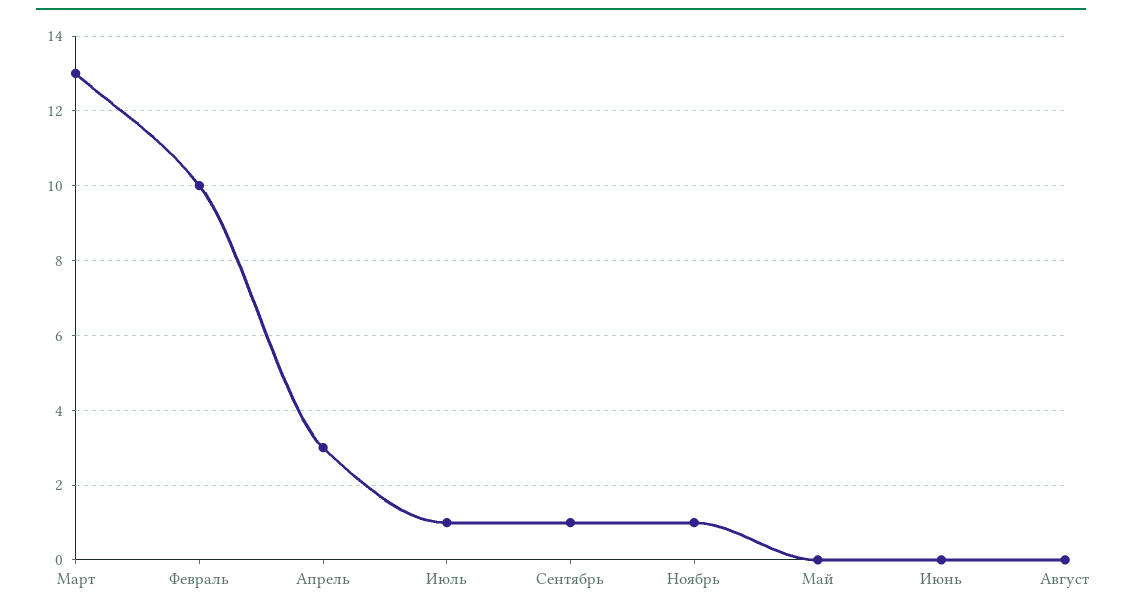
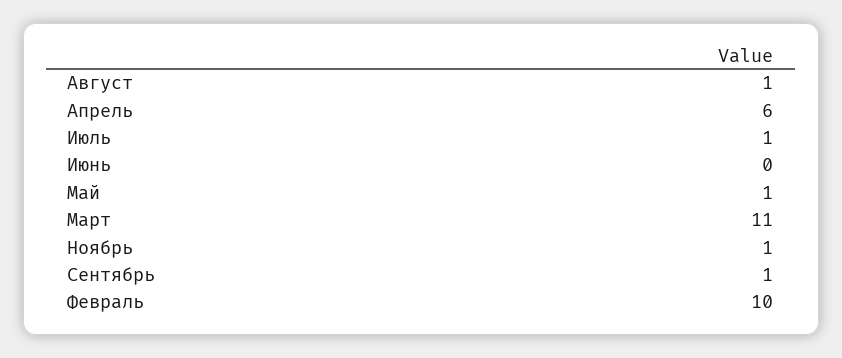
Март: 13 -> 11
Апрель: 3 -> 6
Май: 0 -> 1
Август: 0 -> 1

